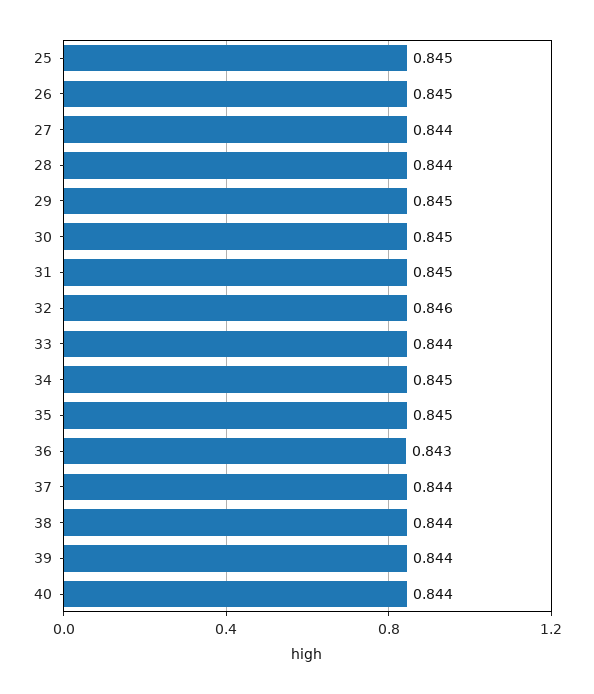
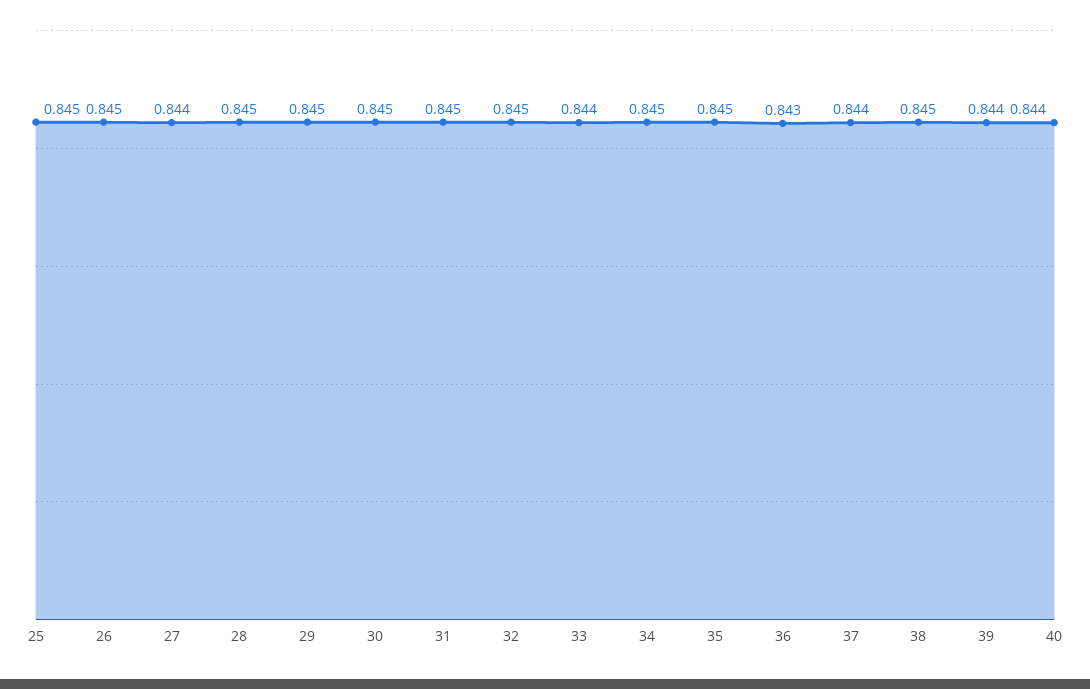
28: 0.844 -> 0.845
32: 0.846 -> 0.845
38: 0.844 -> 0.845

